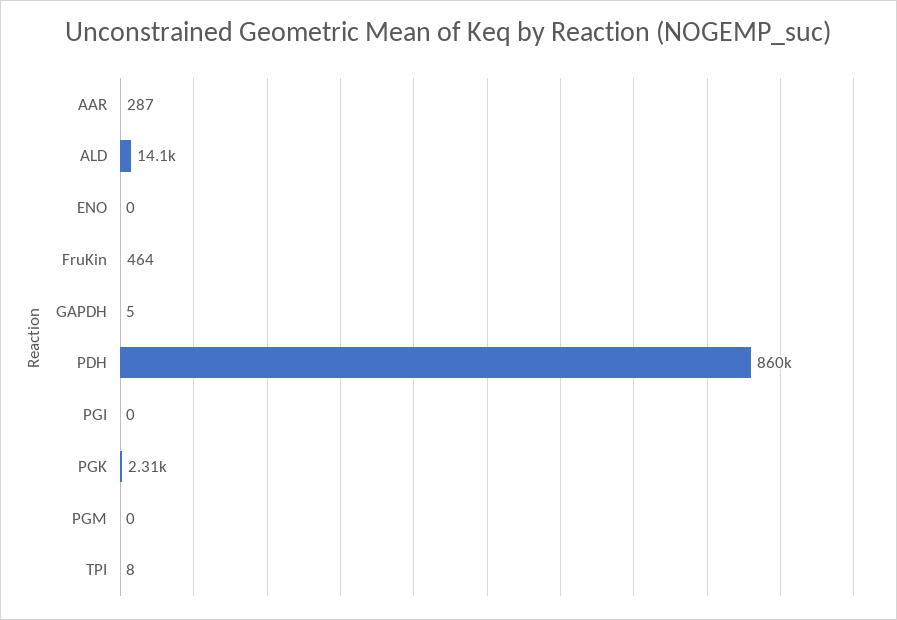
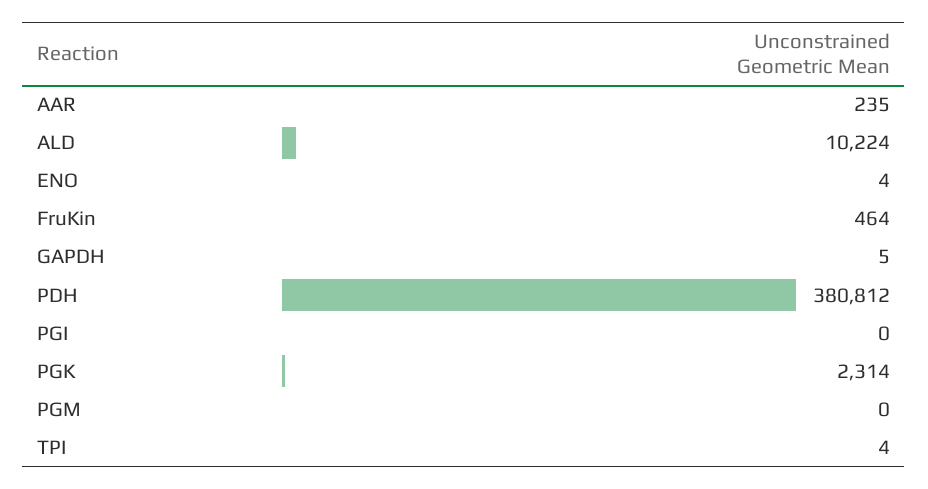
AAR: 287 -> 235
ALD: 14100 -> 10224
ENO: 0 -> 4
PDH: 860000 -> 380812
TPI: 8 -> 4

